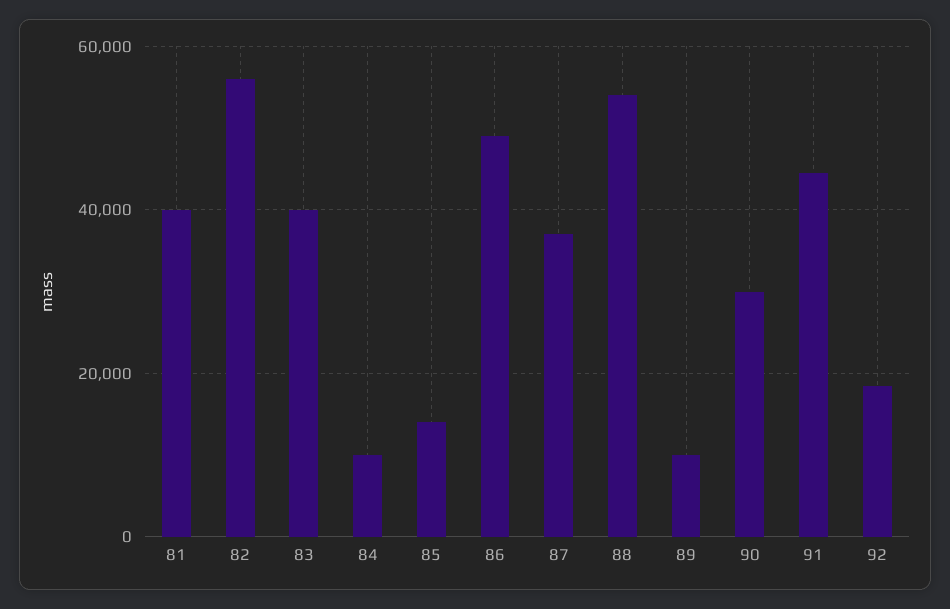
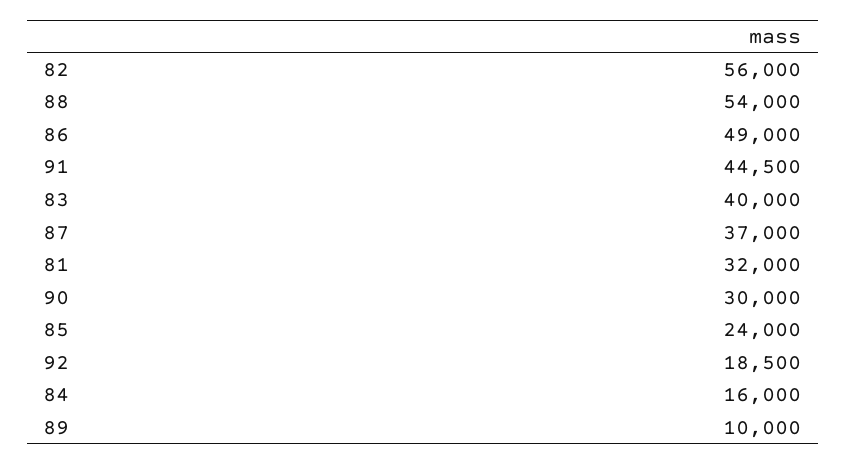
81: 40000 -> 32000
84: 10000 -> 16000
85: 14000 -> 24000

